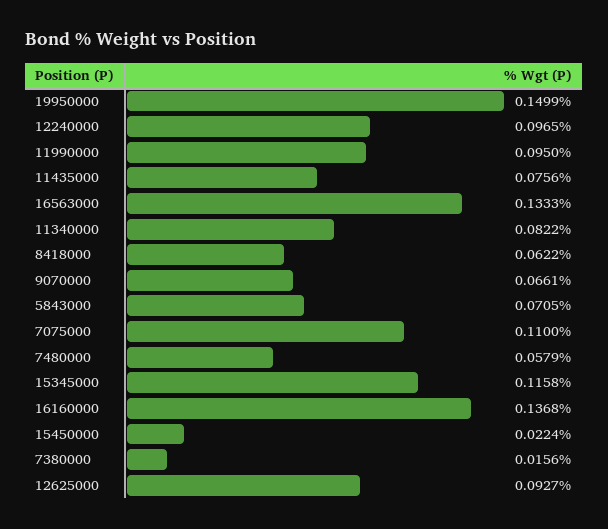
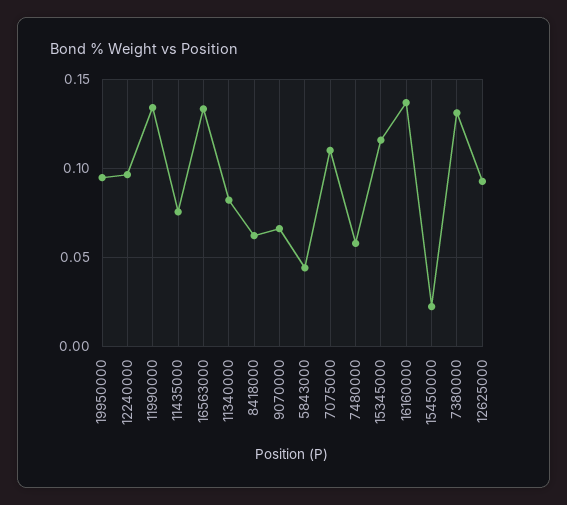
19950000: 0.1499 -> 0.095
11990000: 0.095 -> 0.135
5843000: 0.0705 -> 0.045
7380000: 0.0156 -> 0.13

